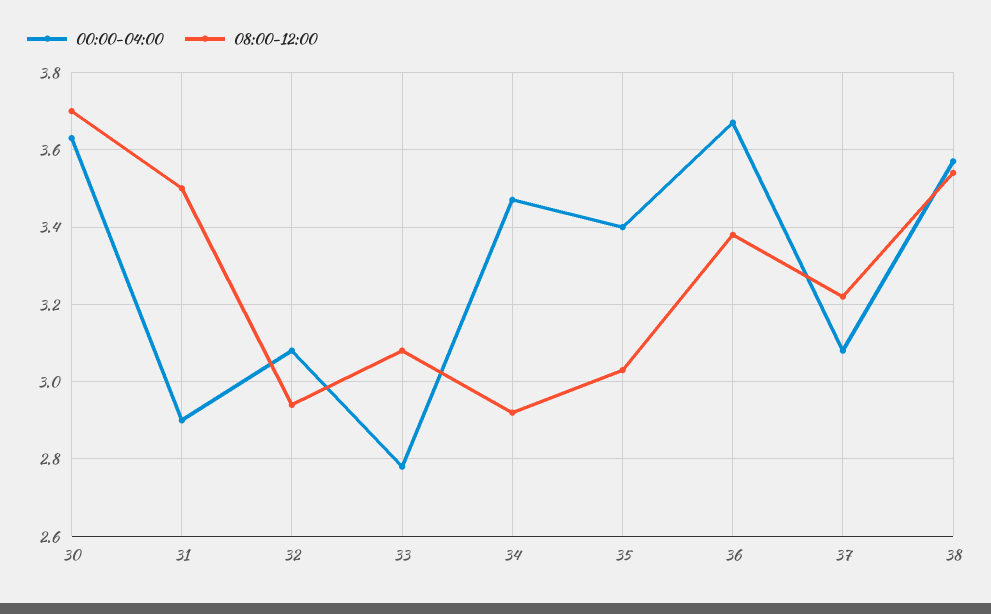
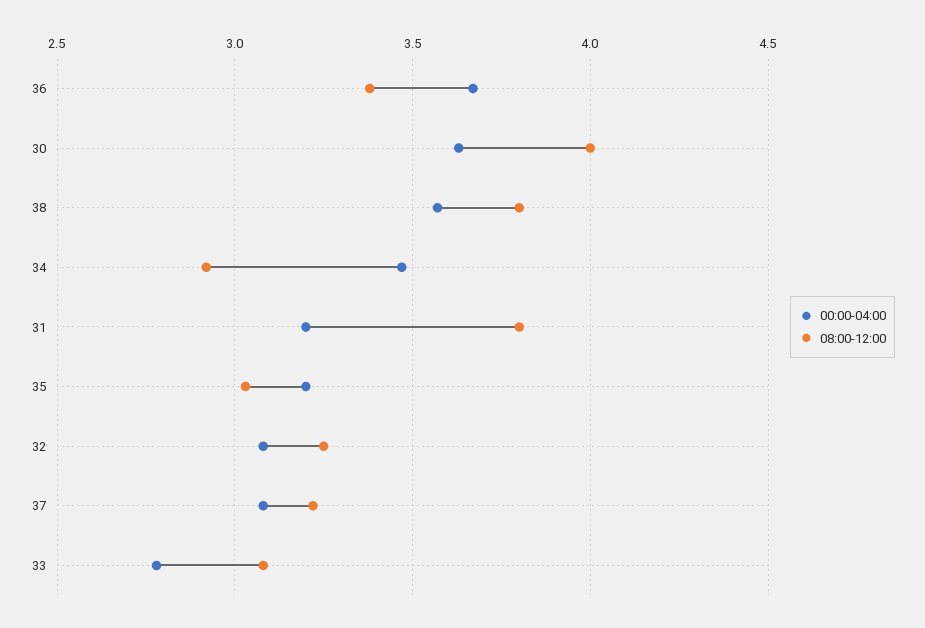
08:00-12:00, 30: 3.7 -> 4
00:00-04:00, 31: 2.9 -> 3.2
08:00-12:00, 31: 3.5 -> 3.8
08:00-12:00, 32: 2.95 -> 3.25
00:00-04:00, 35: 3.4 -> 3.2
08:00-12:00, 38: 3.55 -> 3.8

